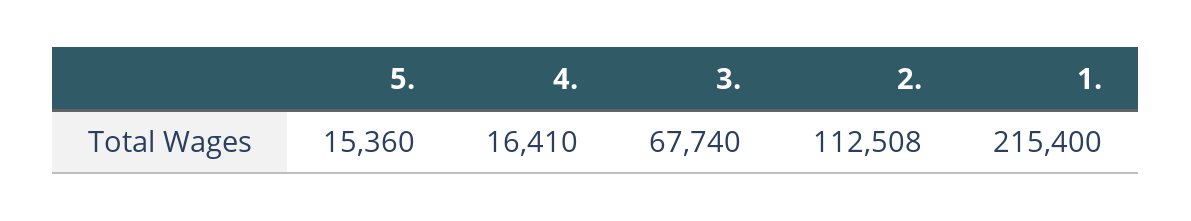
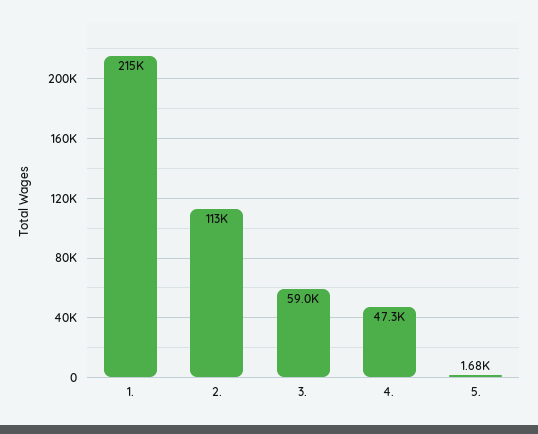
5.: 15360 -> 1680
4.: 16410 -> 47300
3.: 67740 -> 59000

